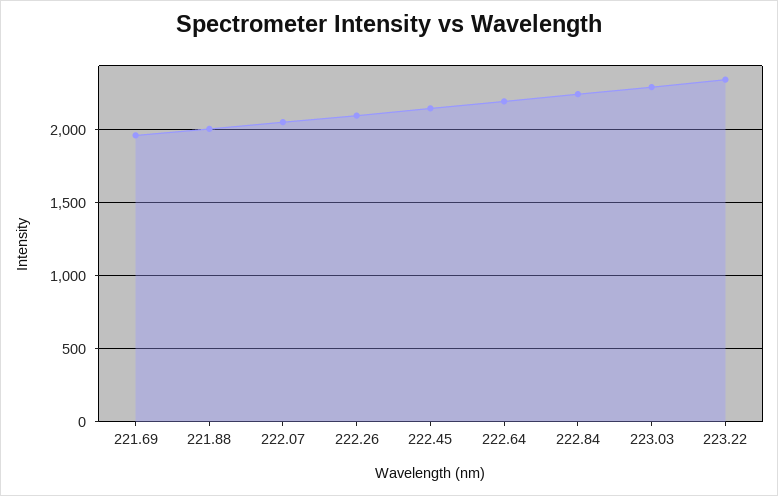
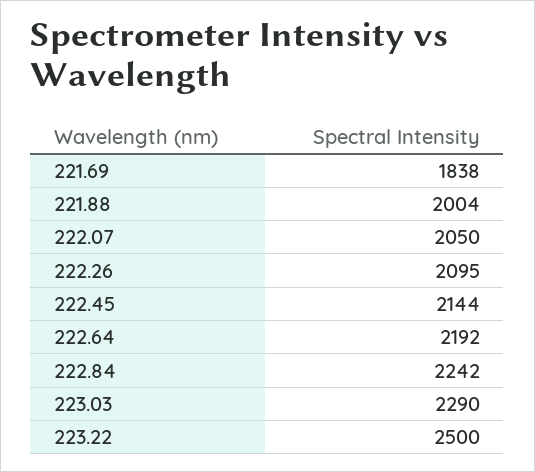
221.69: 1950 -> 1838
223.22: 2350 -> 2500

